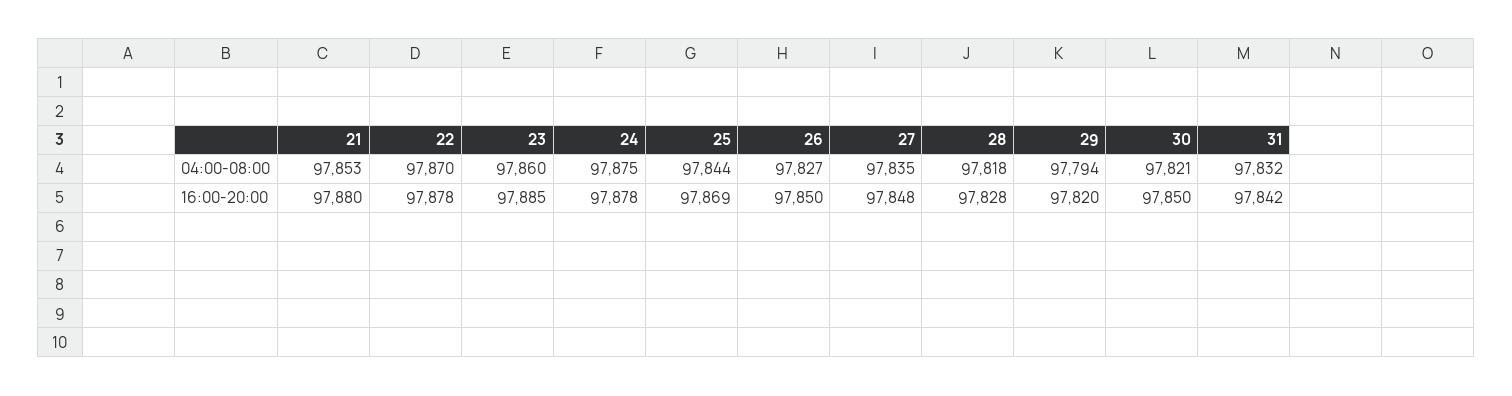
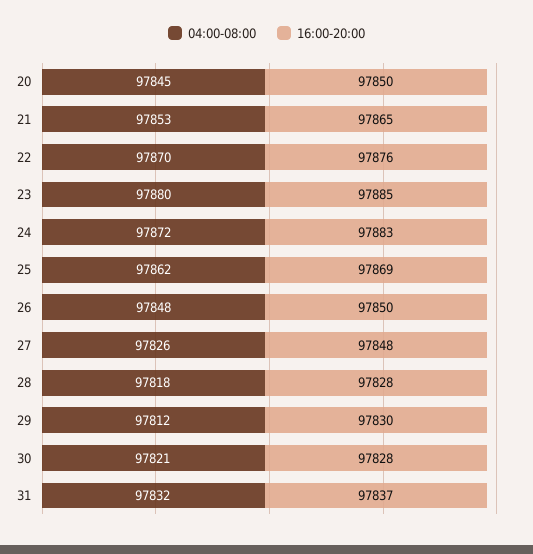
04:00-08:00, 23: 97860 -> 97880
04:00-08:00, 24: 97875 -> 97872
04:00-08:00, 25: 97844 -> 97862
04:00-08:00, 26: 97827 -> 97848
04:00-08:00, 27: 97835 -> 97826
04:00-08:00, 29: 97794 -> 97812
16:00-20:00, 21: 97880 -> 97865
16:00-20:00, 22: 97878 -> 97876
16:00-20:00, 24: 97878 -> 97883
16:00-20:00, 29: 97820 -> 97830
16:00-20:00, 30: 97850 -> 97828
16:00-20:00, 31: 97842 -> 97837
04:00-08:00, 20: none -> 97845
16:00-20:00, 20: none -> 97850

